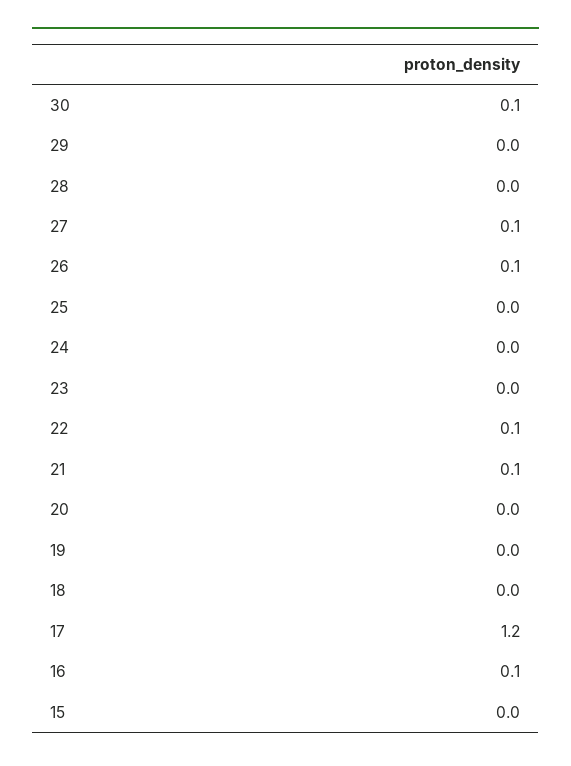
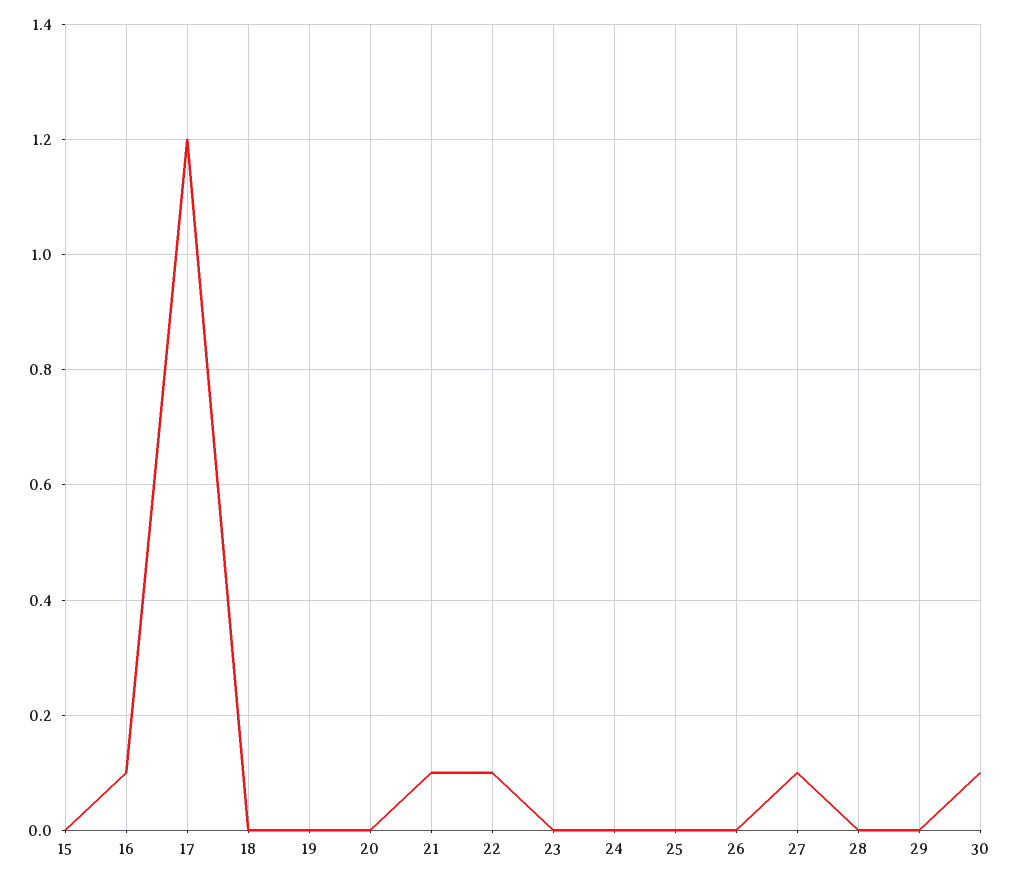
26: 0.1 -> 0

